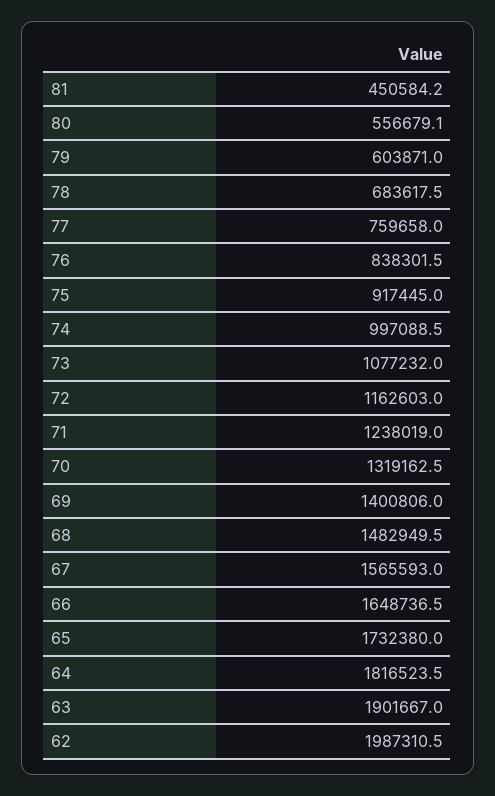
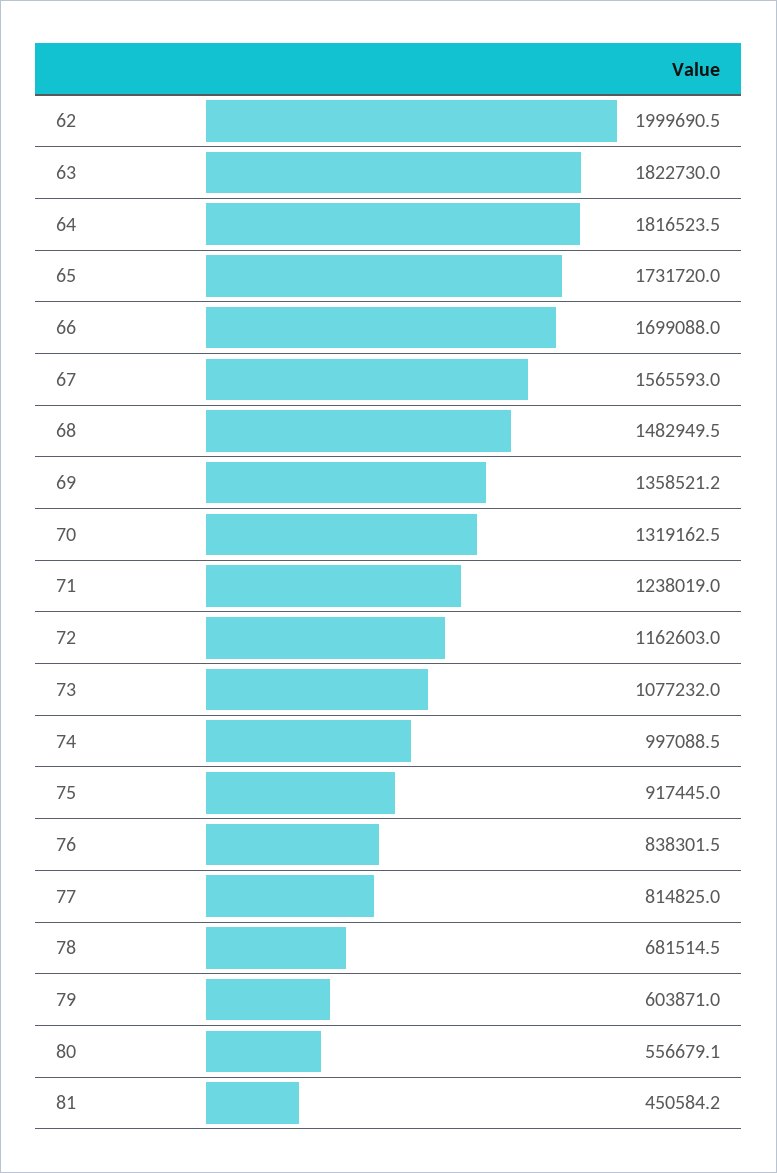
78: 683617.5 -> 681514.5
77: 759658 -> 814825
69: 1400806 -> 1358521.2
66: 1648736.5 -> 1699088
65: 1732380 -> 1731720
63: 1901667 -> 1822730
62: 1987310.5 -> 1999690.5

